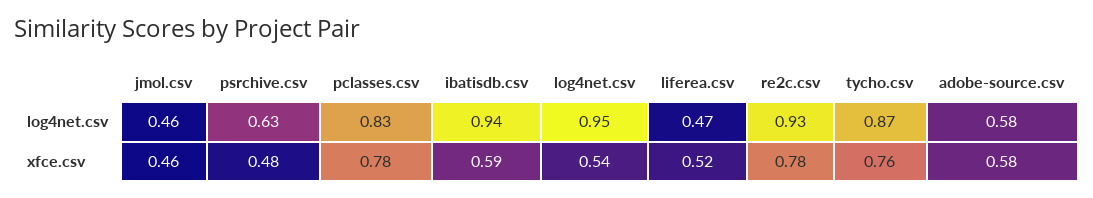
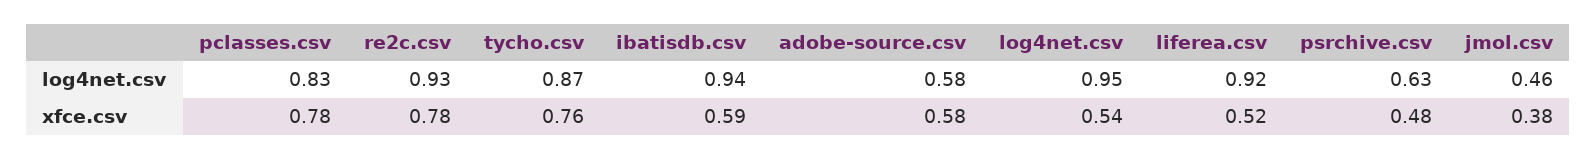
liferea.csv, log4net.csv: 0.47 -> 0.92
jmol.csv, xfce.csv: 0.46 -> 0.38

